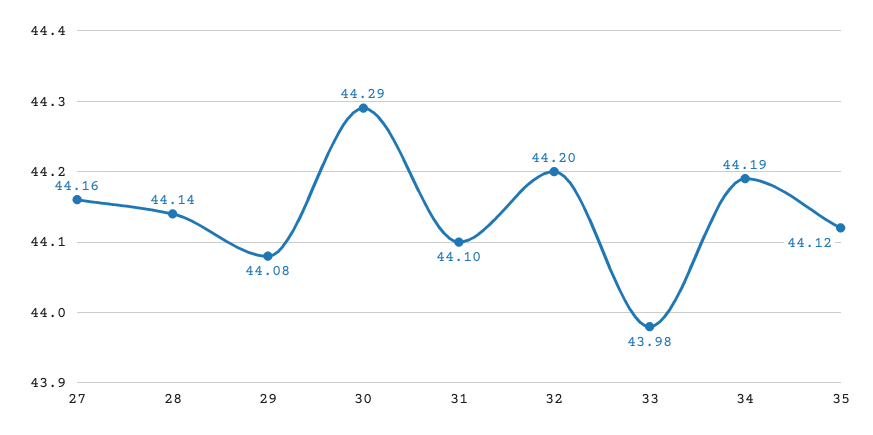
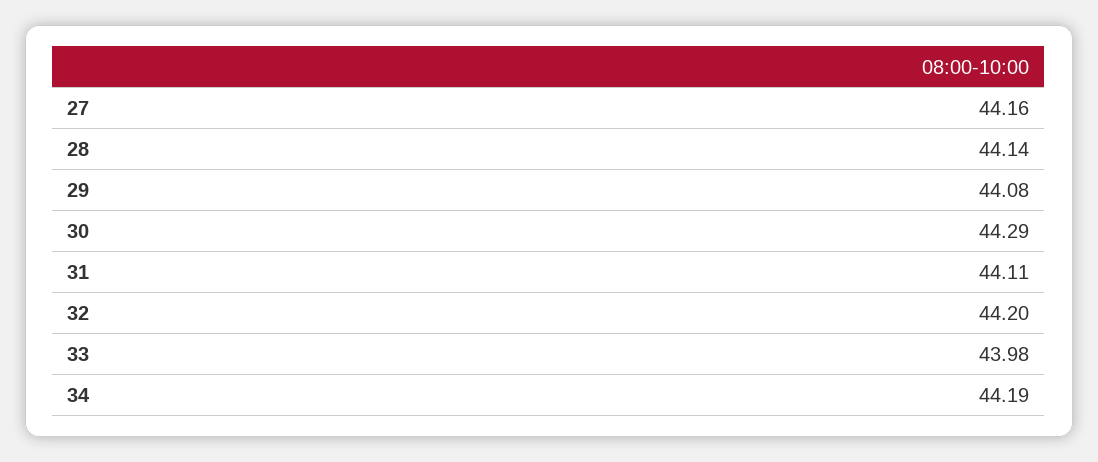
31: 44.1 -> 44.11
35: 44.12 -> none

